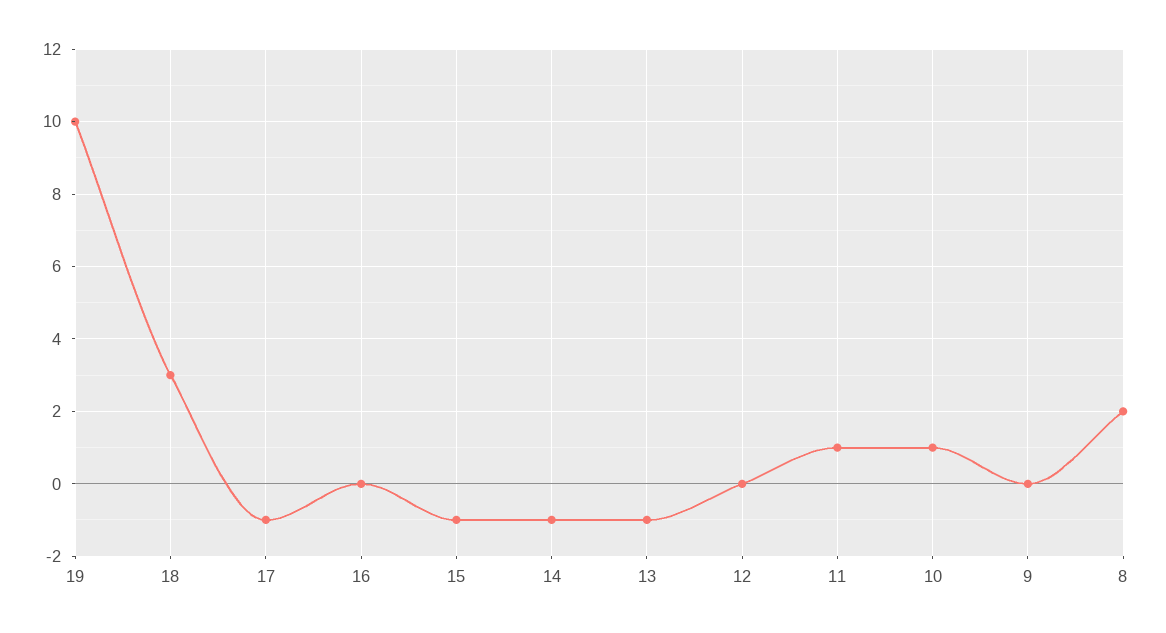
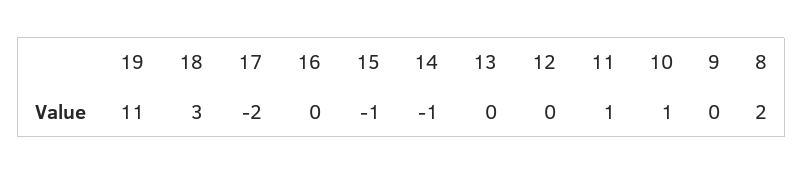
19: 10 -> 11
17: -1 -> -2
13: -1 -> 0

